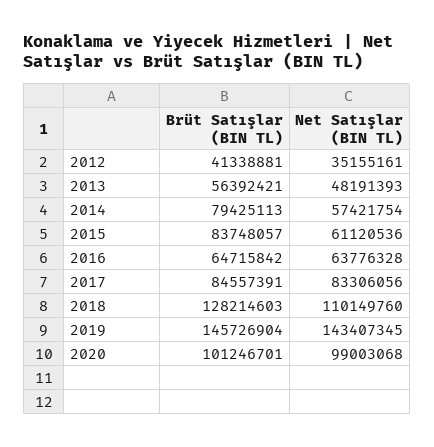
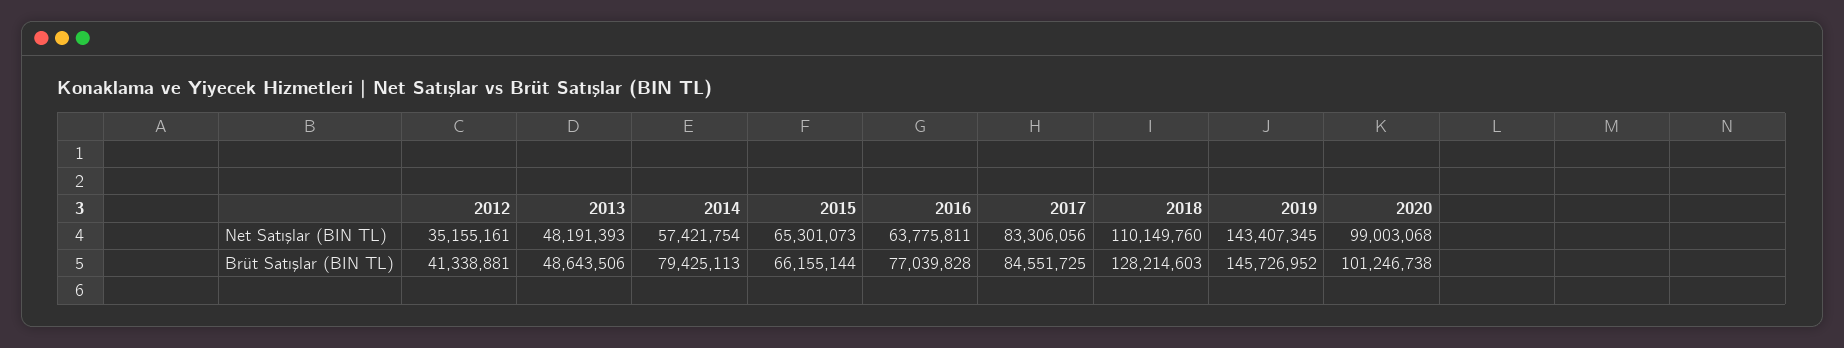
Brüt Satışlar (BIN TL), 2013: 56392421 -> 48643506
Brüt Satışlar (BIN TL), 2015: 83748057 -> 66155144
Net Satışlar (BIN TL), 2015: 61120536 -> 65301073
Brüt Satışlar (BIN TL), 2016: 64715842 -> 77039828
Net Satışlar (BIN TL), 2016: 63776328 -> 63775811
Brüt Satışlar (BIN TL), 2017: 84557391 -> 84551725
Brüt Satışlar (BIN TL), 2019: 145726904 -> 145726952
Brüt Satışlar (BIN TL), 2020: 101246701 -> 101246738

